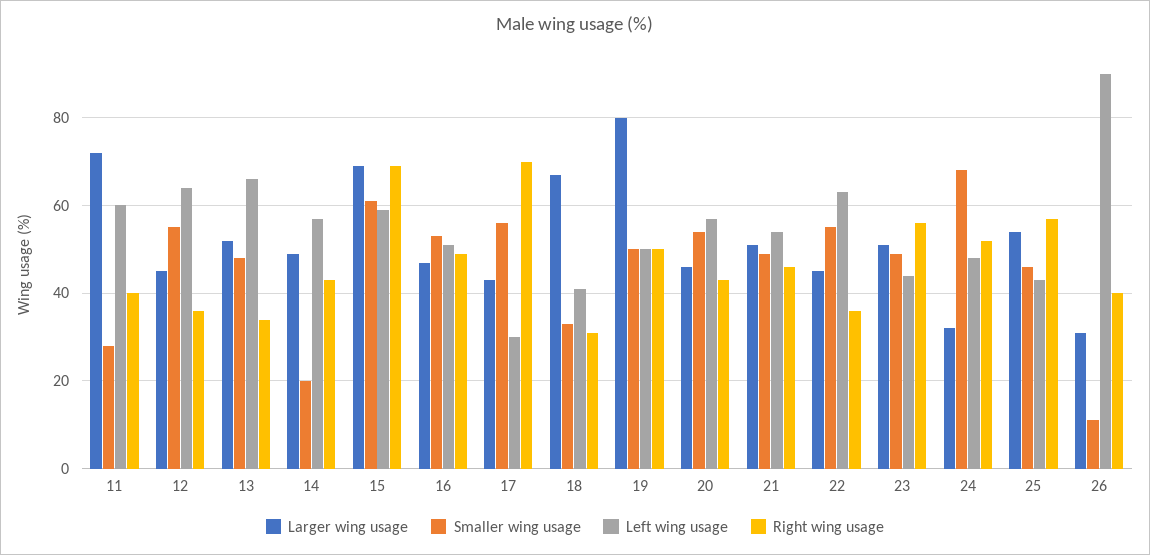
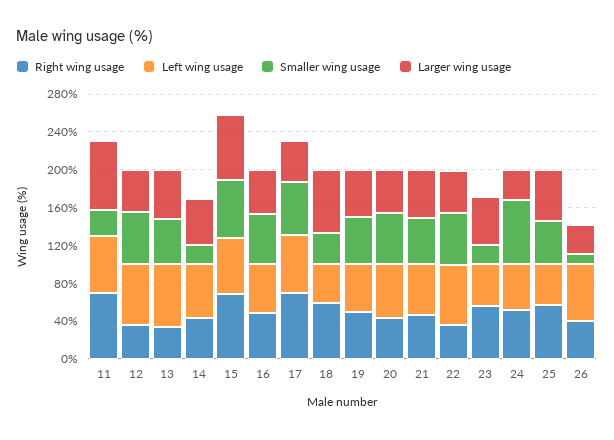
Right wing usage, 11: 40 -> 70
Left wing usage, 17: 30 -> 60
Right wing usage, 18: 30 -> 60
Larger wing usage, 19: 80 -> 50
Smaller wing usage, 23: 50 -> 20
Left wing usage, 26: 90 -> 60

